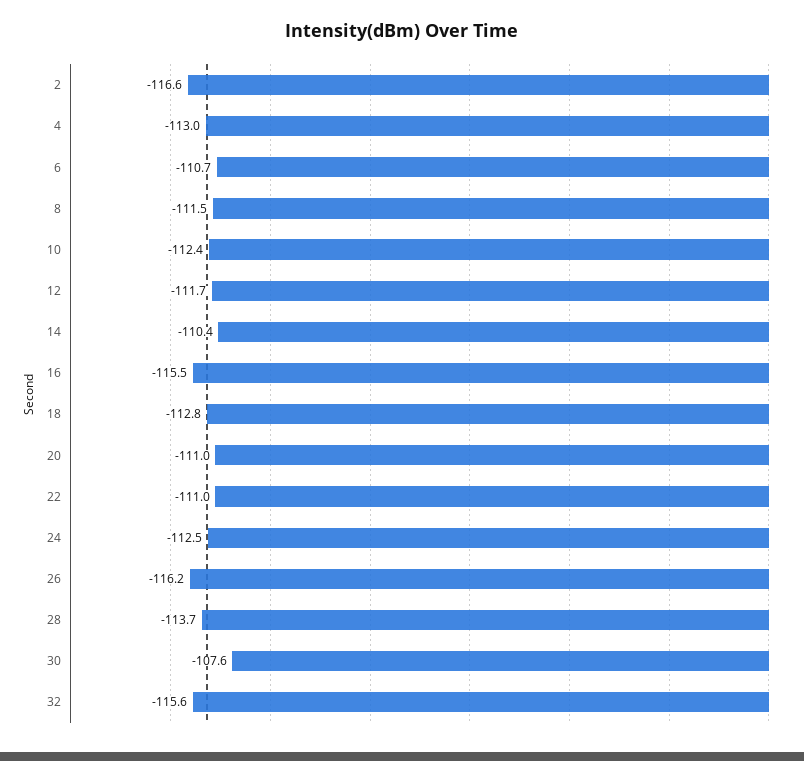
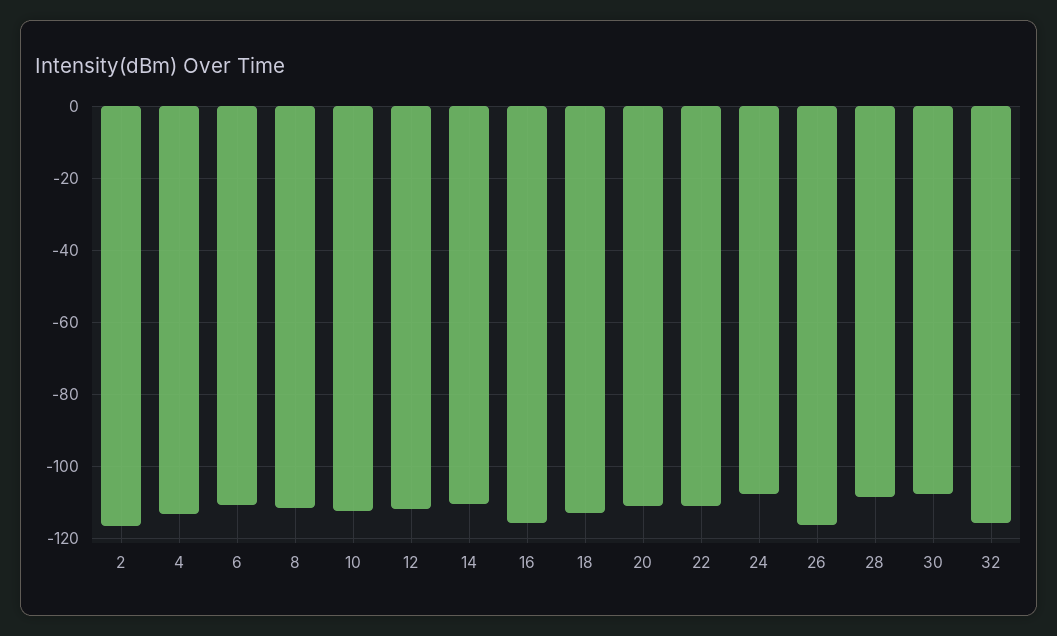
24: -112.5 -> -108
28: -113.7 -> -108

